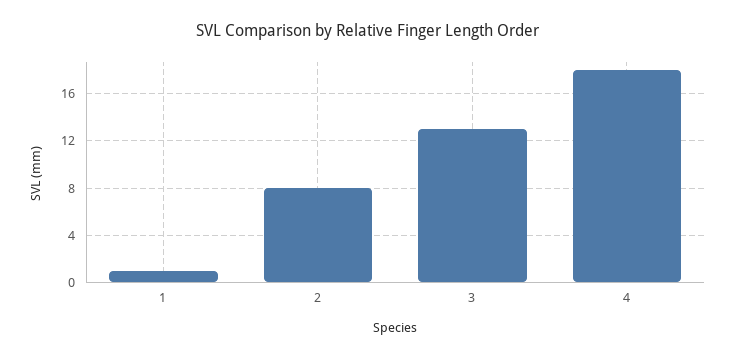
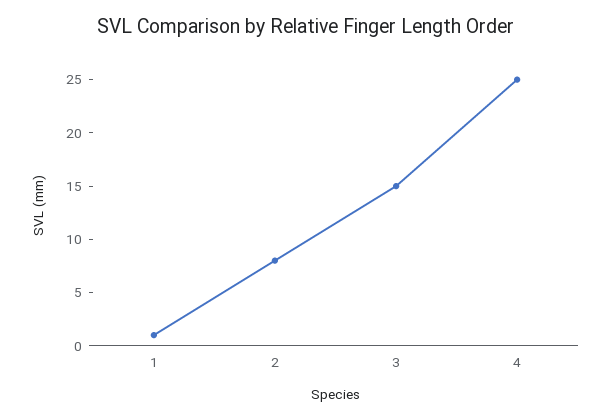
3: 13 -> 15
4: 18 -> 25

